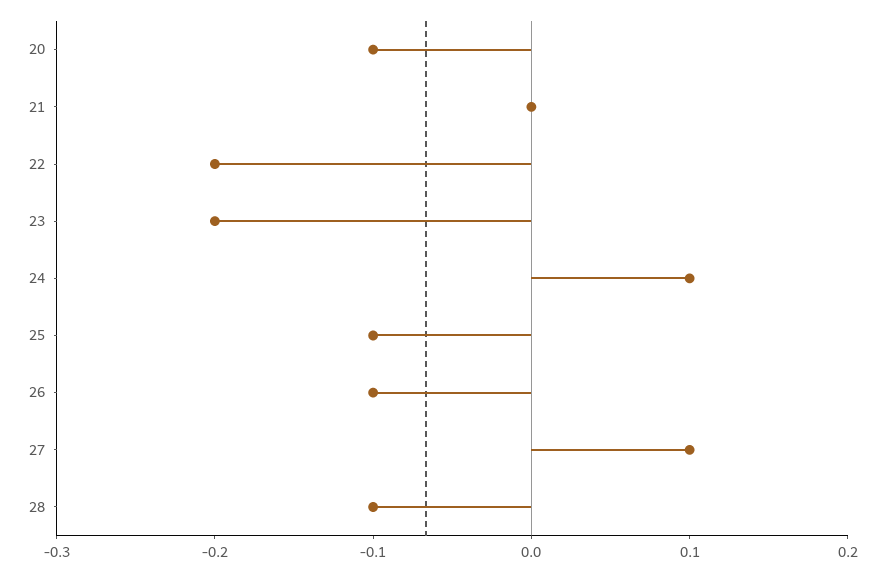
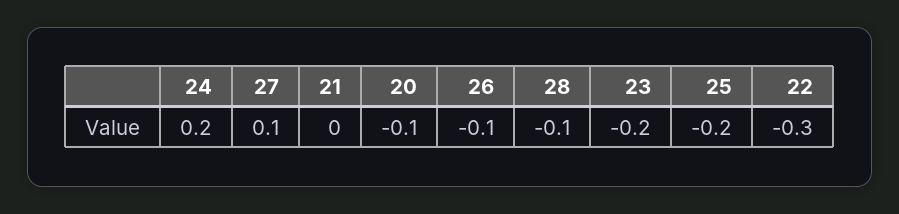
22: -0.2 -> -0.3
24: 0.1 -> 0.2
25: -0.1 -> -0.2

